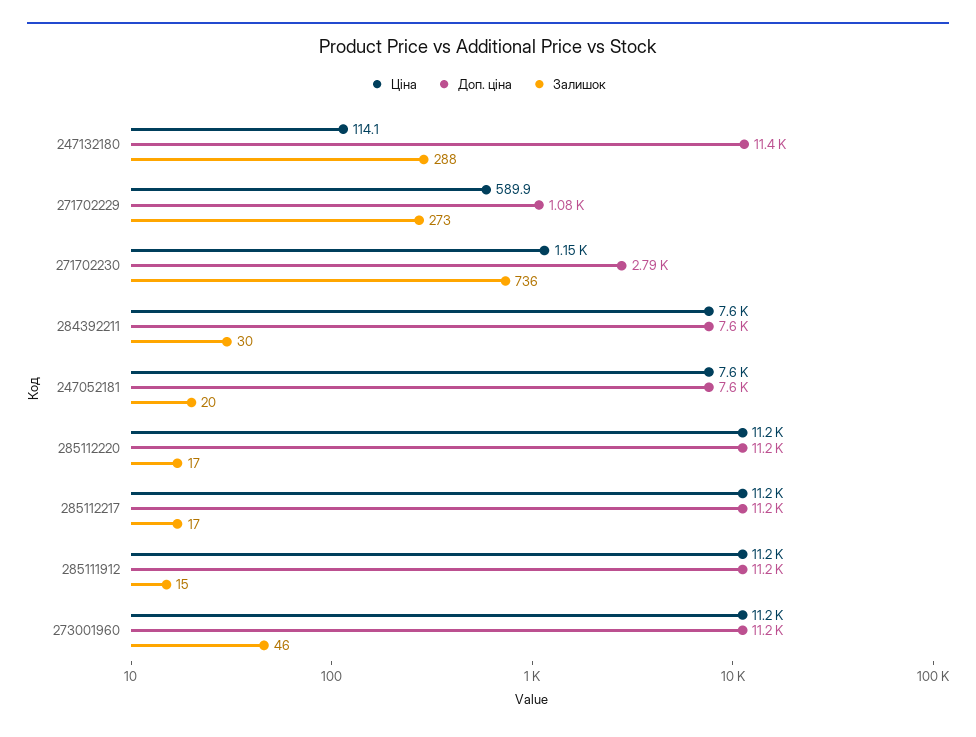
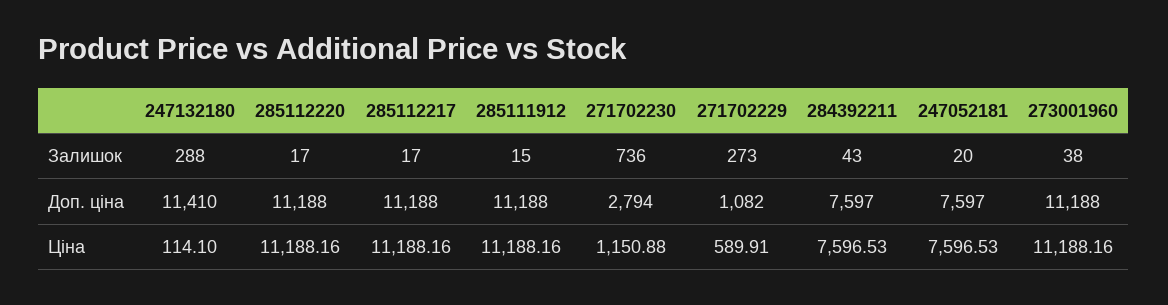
Залишок, 284392211: 30 -> 43
Залишок, 273001960: 46 -> 38

